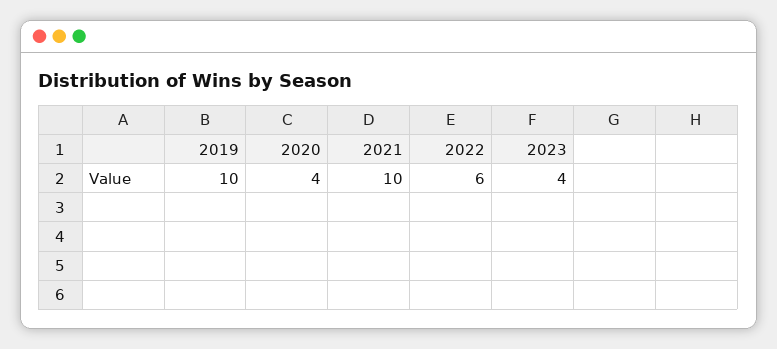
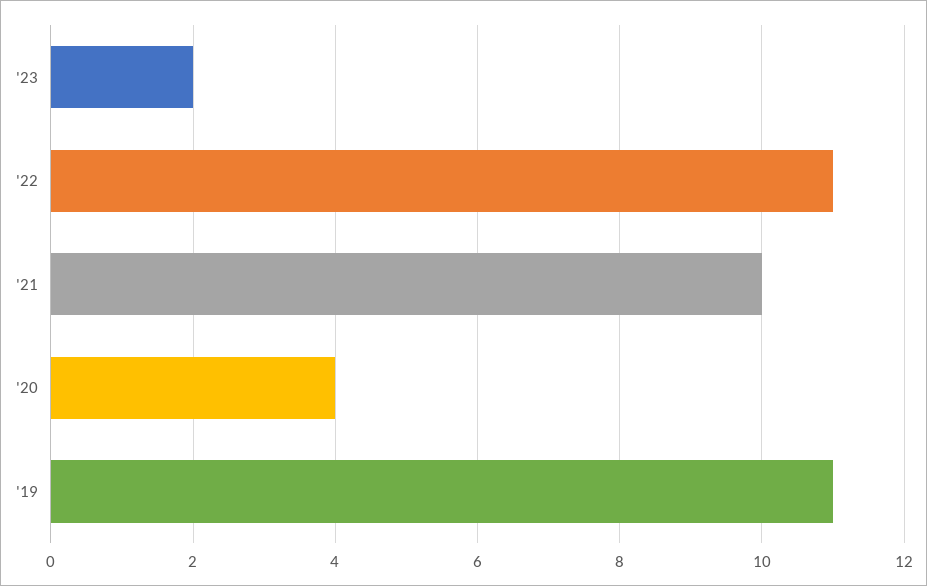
2019: 10 -> 11
2022: 6 -> 11
2023: 4 -> 2

